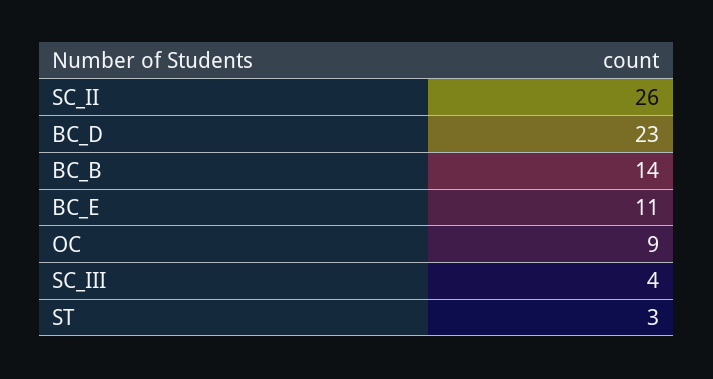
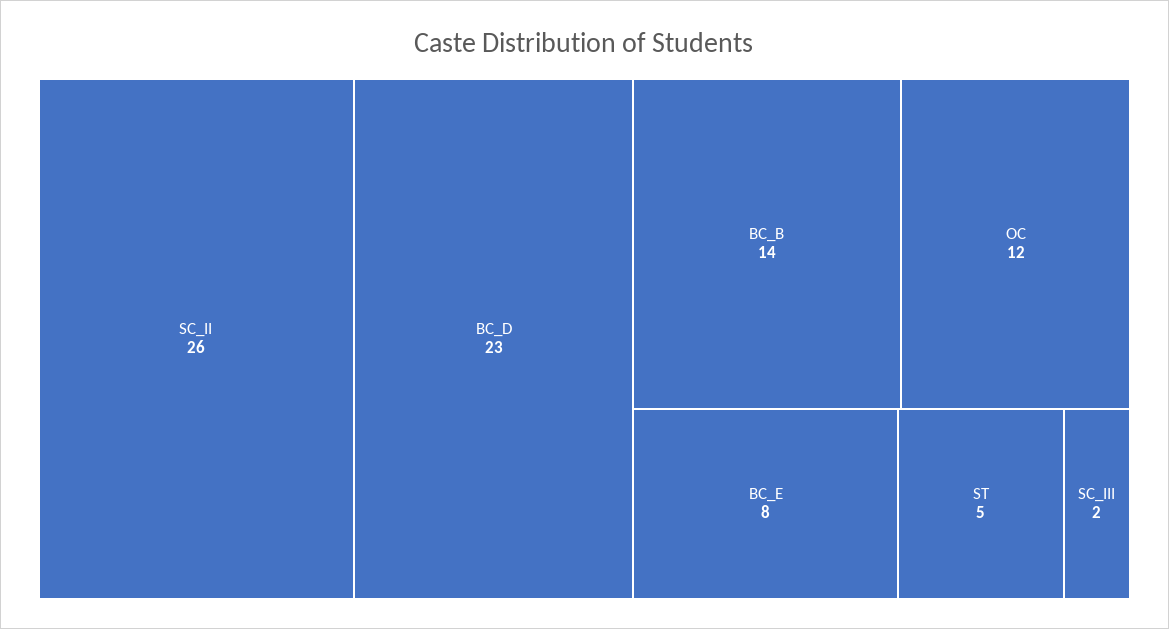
BC_E: 11 -> 8
OC: 9 -> 12
SC_III: 4 -> 2
ST: 3 -> 5

